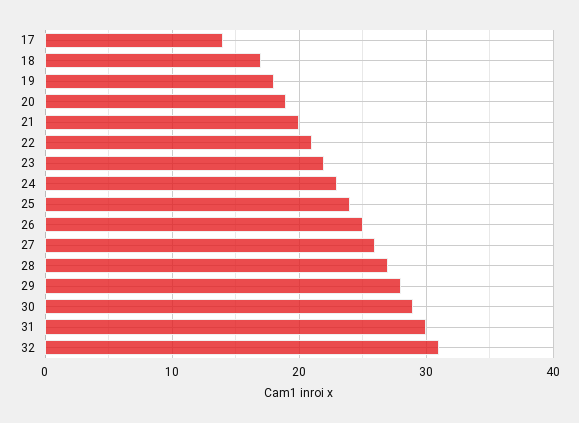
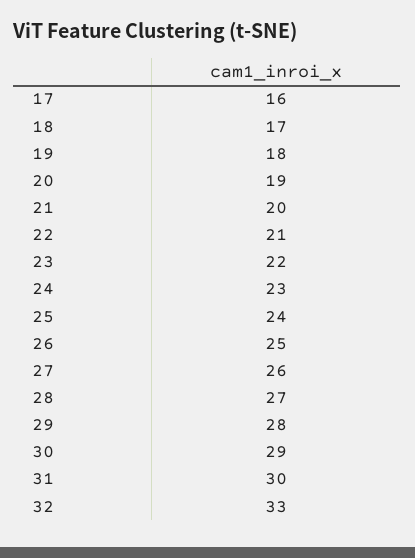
17: 14 -> 16
32: 31 -> 33

